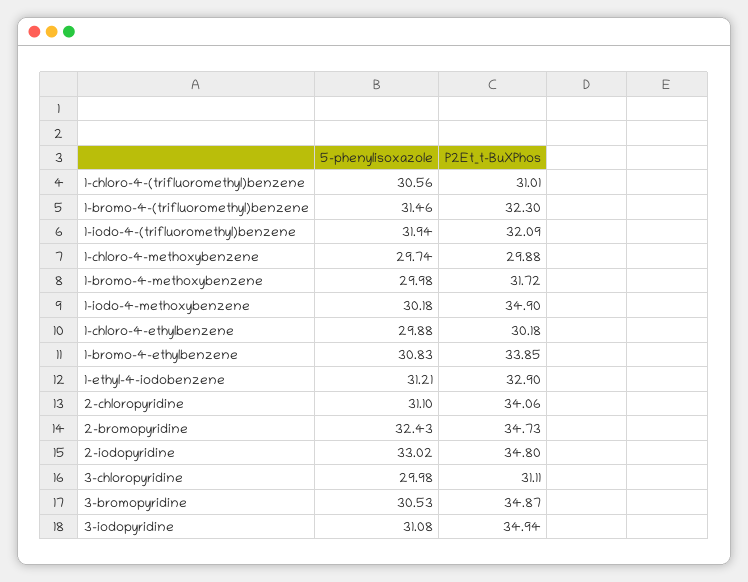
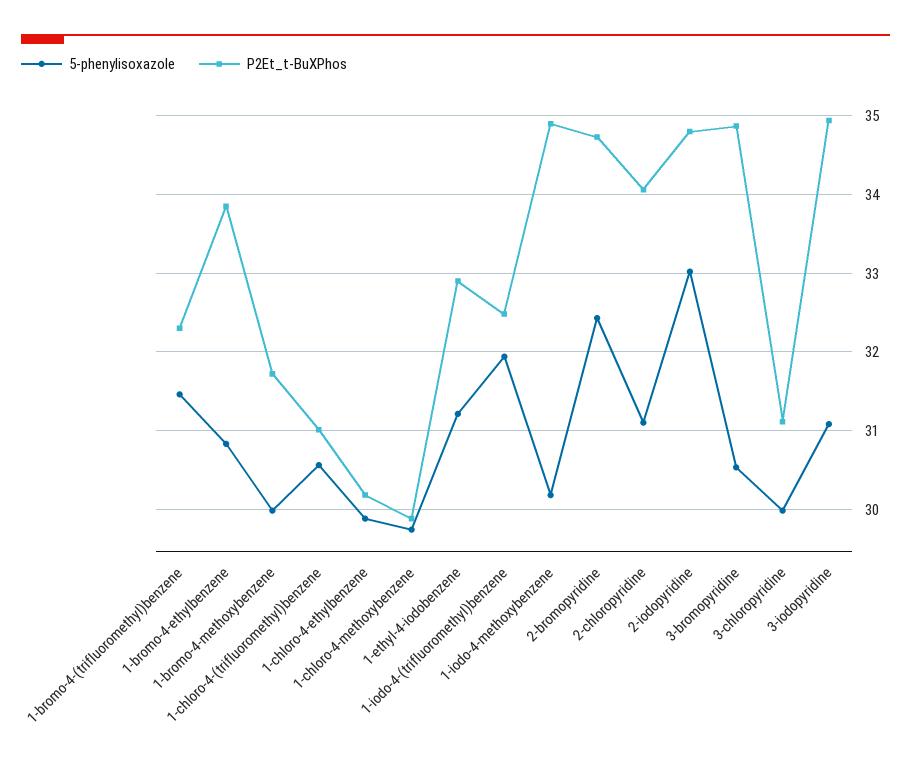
P2Et_t-BuXPhos, 1-iodo-4-(trifluoromethyl)benzene: 32.09 -> 32.5

